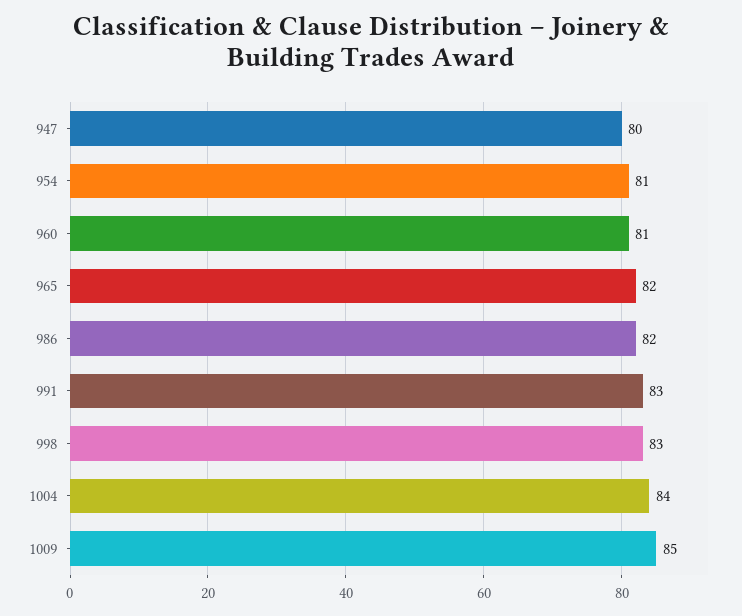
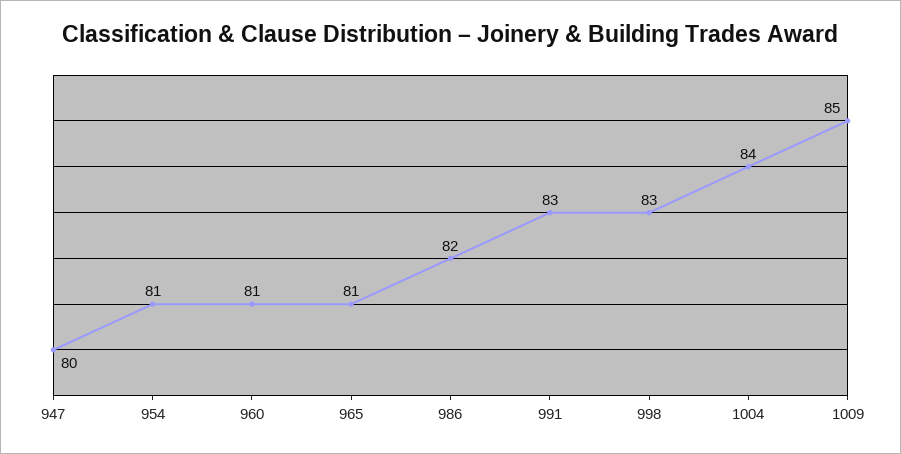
965: 82 -> 81

